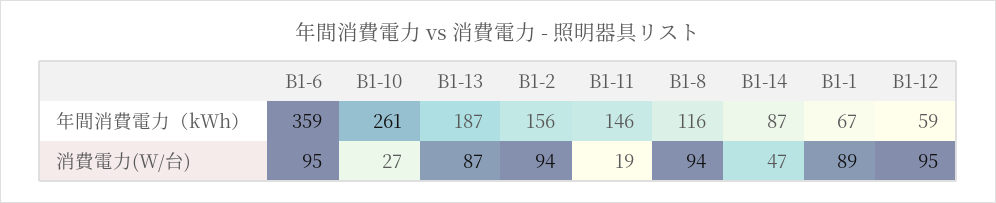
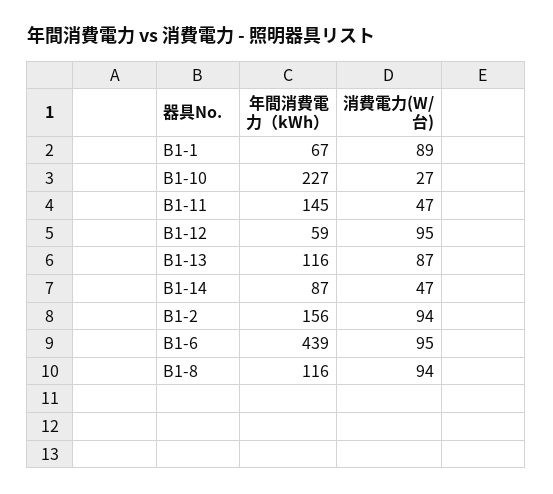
B1-6, 年間消費電力（kWh）: 359 -> 439
B1-10, 年間消費電力（kWh）: 261 -> 227
B1-13, 年間消費電力（kWh）: 187 -> 116
B1-11, 年間消費電力（kWh）: 146 -> 145
B1-11, 消費電力(W/台): 19 -> 47

